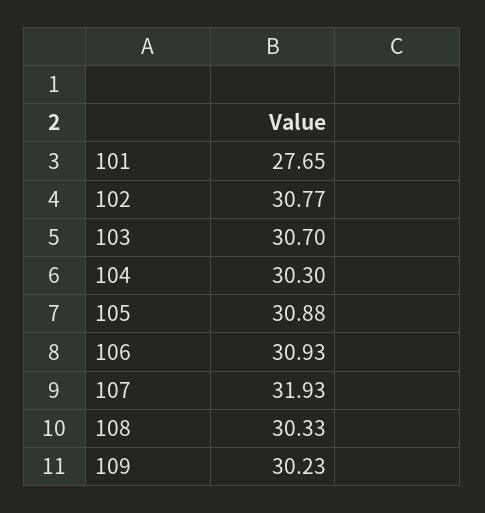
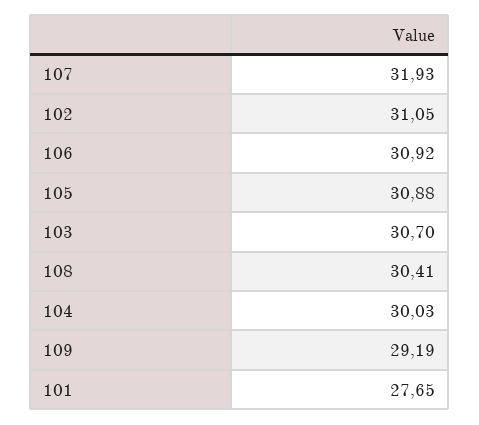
102: 30.77 -> 31.05
104: 30.3 -> 30.03
106: 30.93 -> 30.92
108: 30.33 -> 30.41
109: 30.23 -> 29.19

